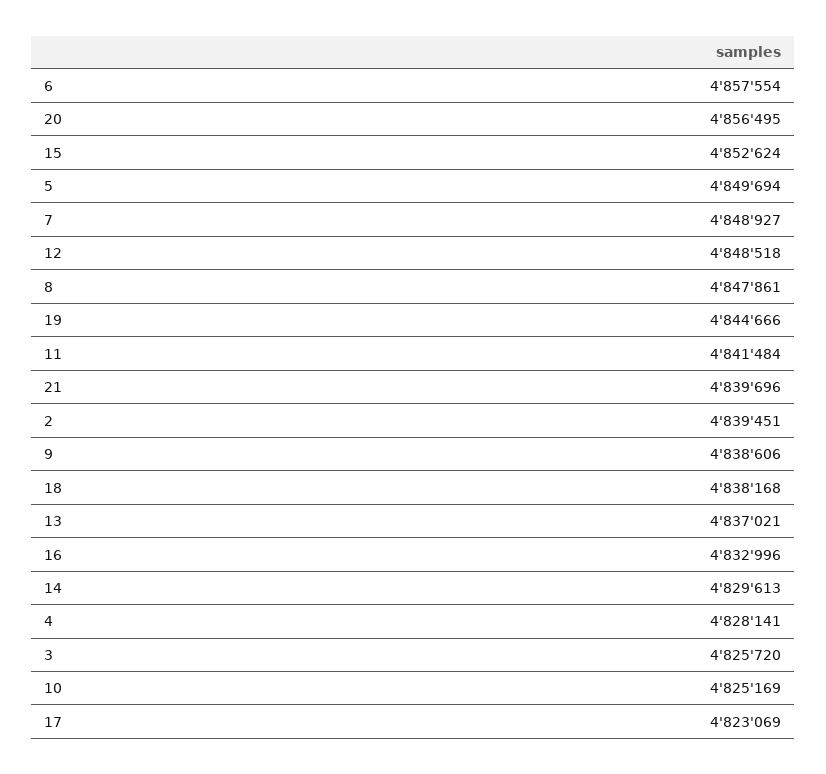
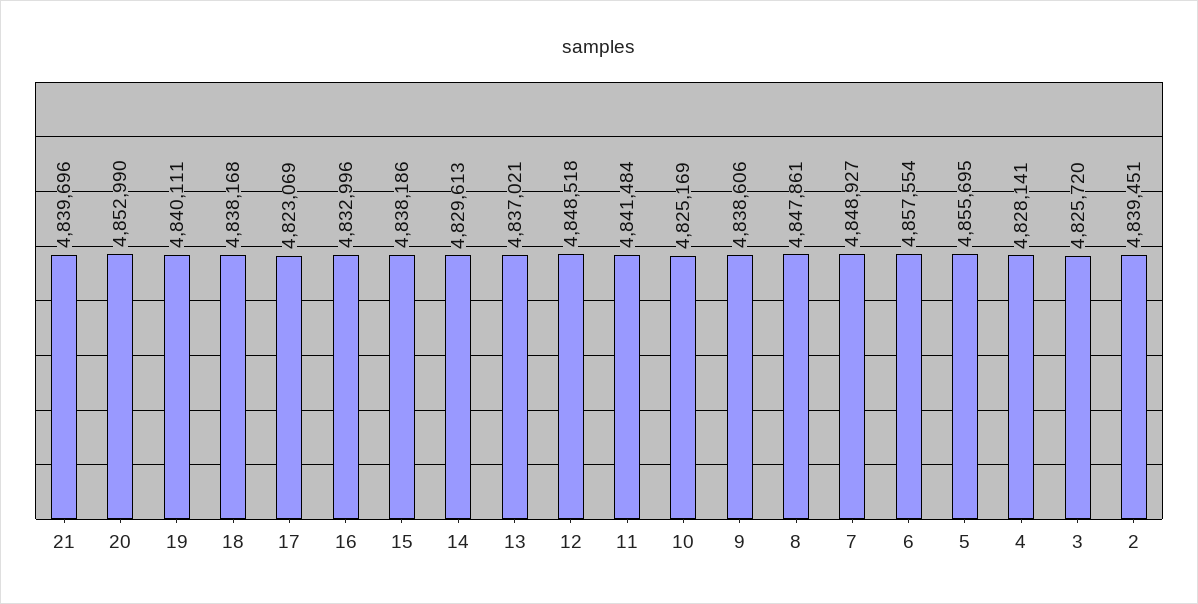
20: 4856495 -> 4852990
15: 4852624 -> 4838186
5: 4849694 -> 4855695
19: 4844666 -> 4840111

